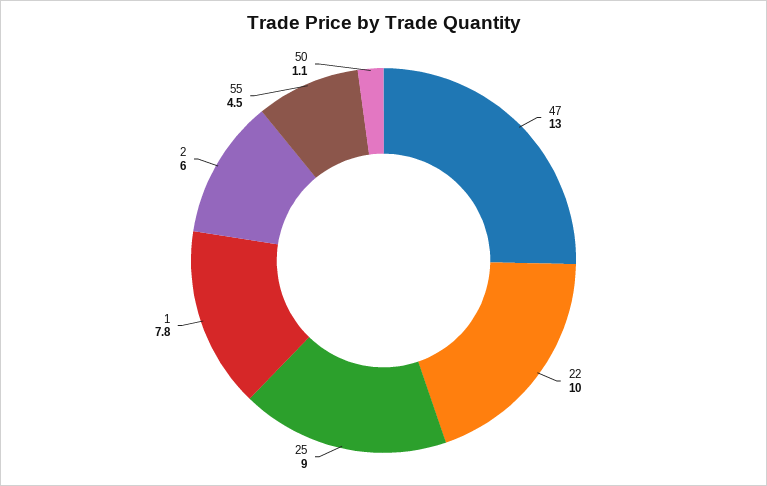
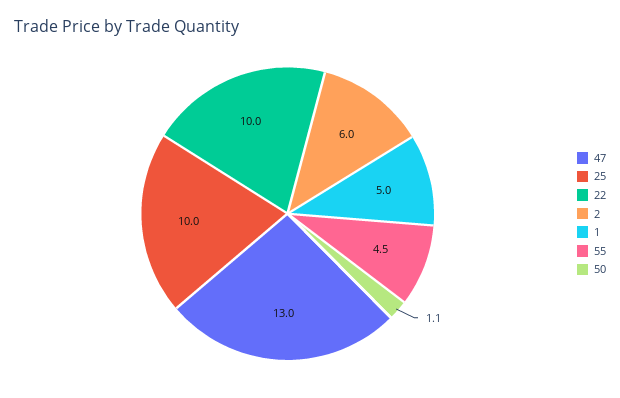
25: 9 -> 10
1: 7.8 -> 5

